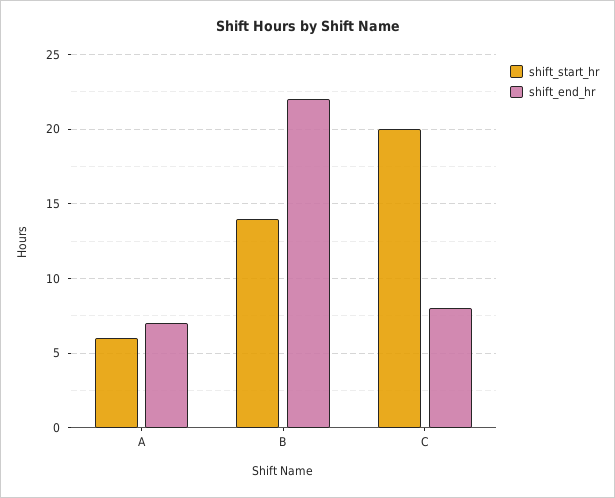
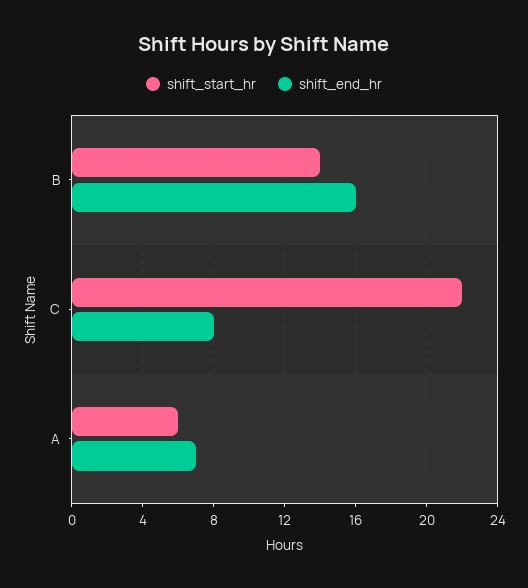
shift_end_hr, B: 22 -> 16
shift_start_hr, C: 20 -> 22

